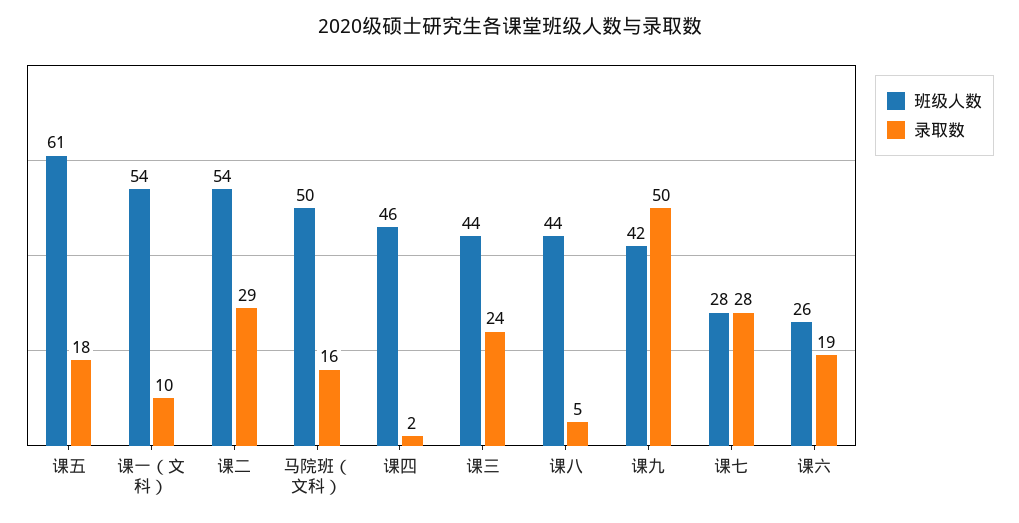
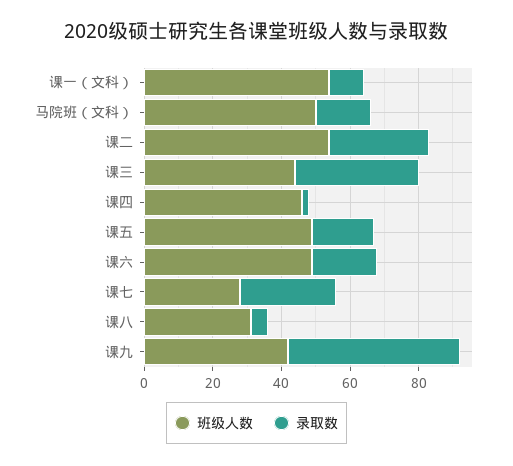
班级人数, 课五: 61 -> 50
录取数, 课三: 24 -> 35
班级人数, 课八: 44 -> 30
班级人数, 课六: 26 -> 50

